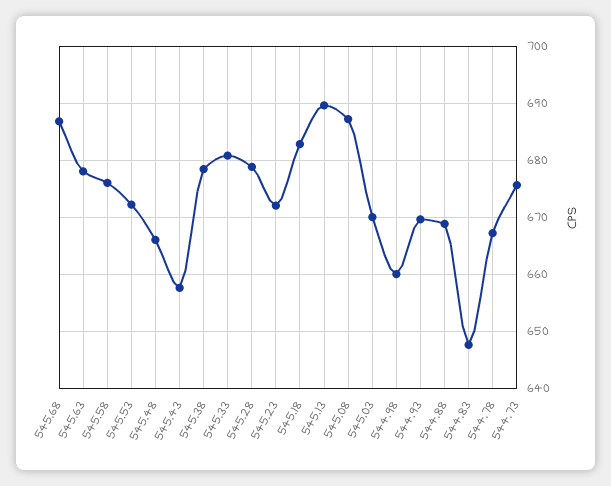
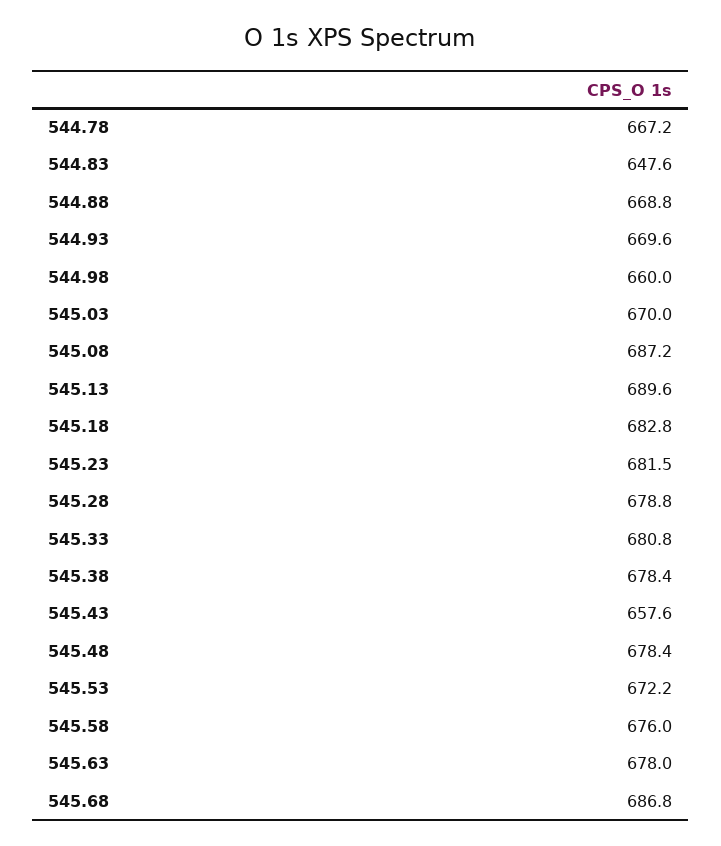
545.48: 666 -> 678.4
545.23: 672 -> 681.5
544.73: 676 -> none

